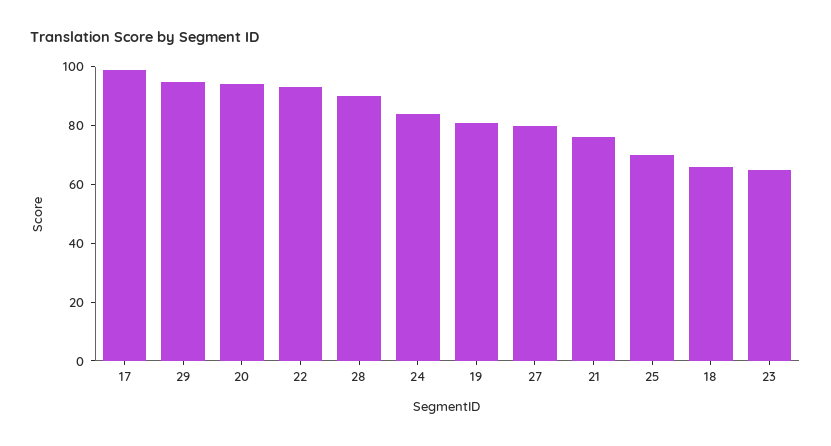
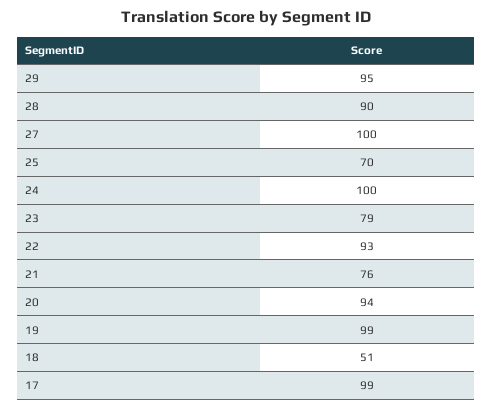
24: 85 -> 100
19: 80 -> 99
27: 80 -> 100
18: 65 -> 51
23: 65 -> 79

